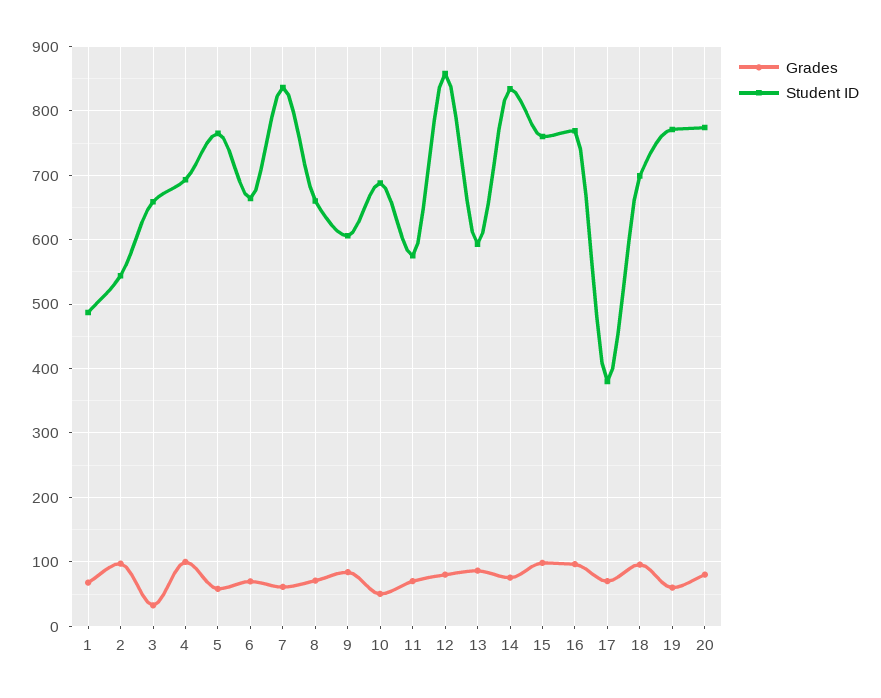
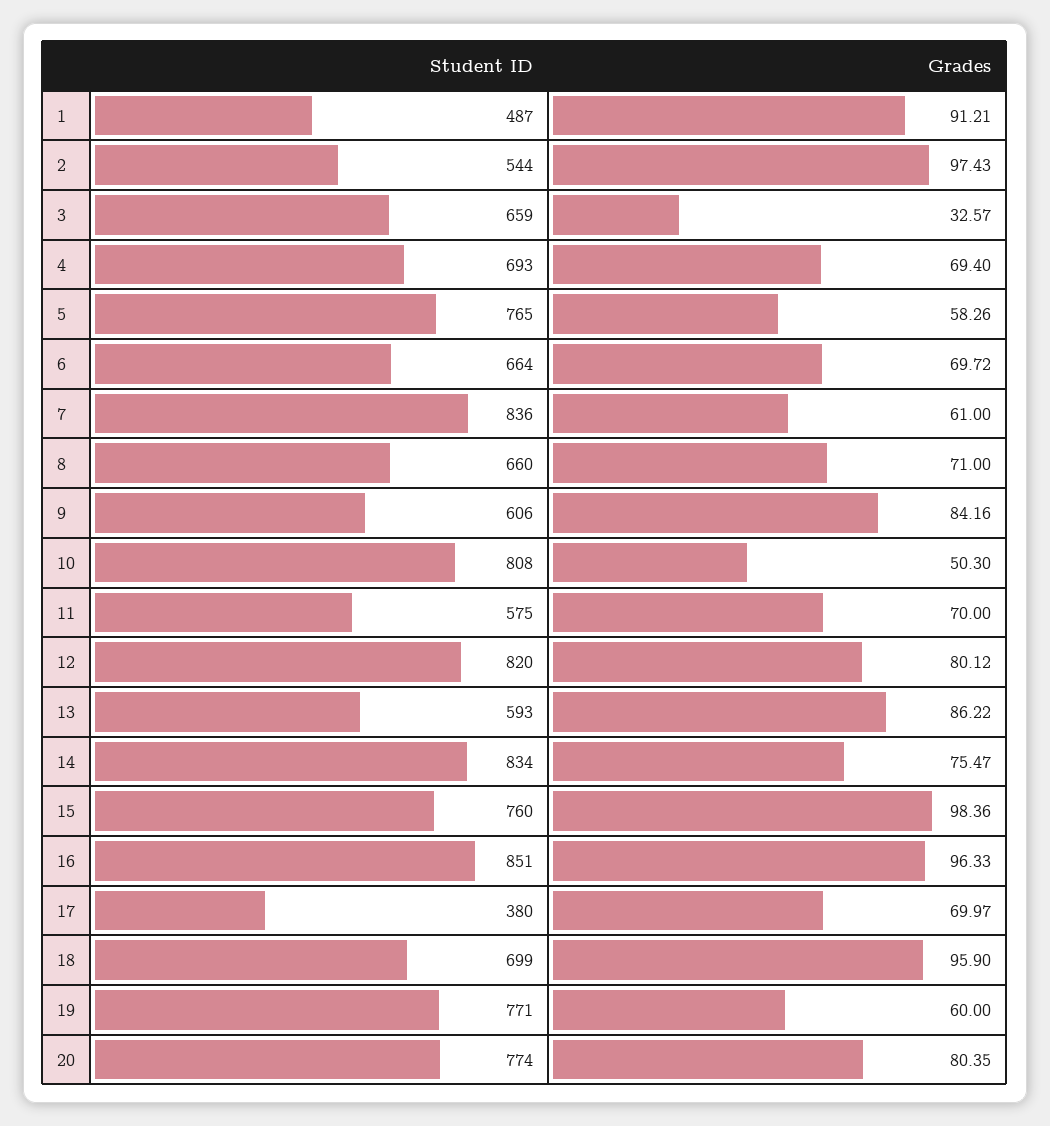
Grades, 1: 70 -> 91.21
Grades, 4: 100 -> 69.4
Student ID, 10: 690 -> 808
Student ID, 12: 860 -> 820
Student ID, 16: 770 -> 851

